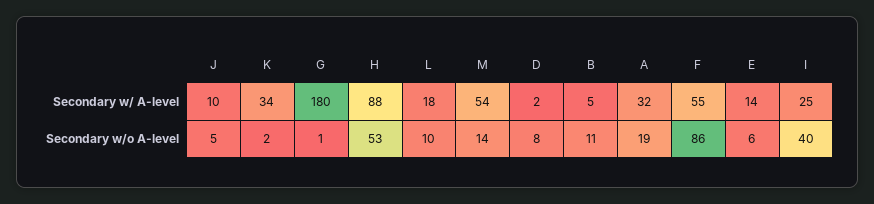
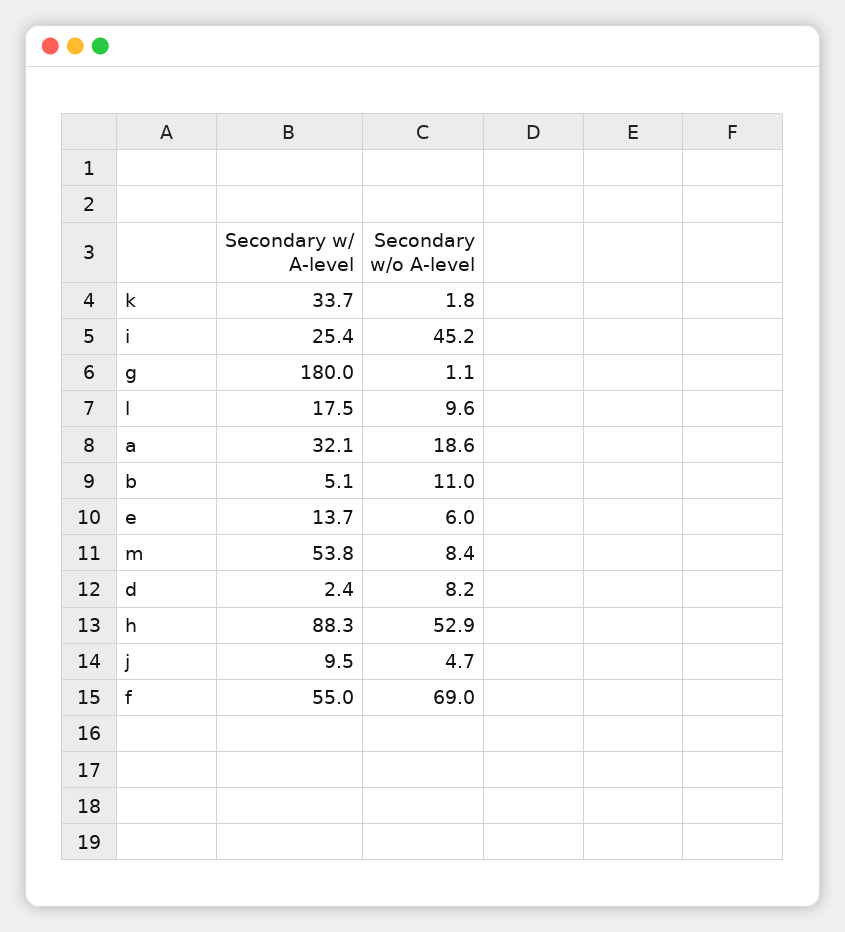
M, Secondary w/o A-level: 14 -> 8.4
F, Secondary w/o A-level: 86 -> 69
I, Secondary w/o A-level: 40 -> 45.2

